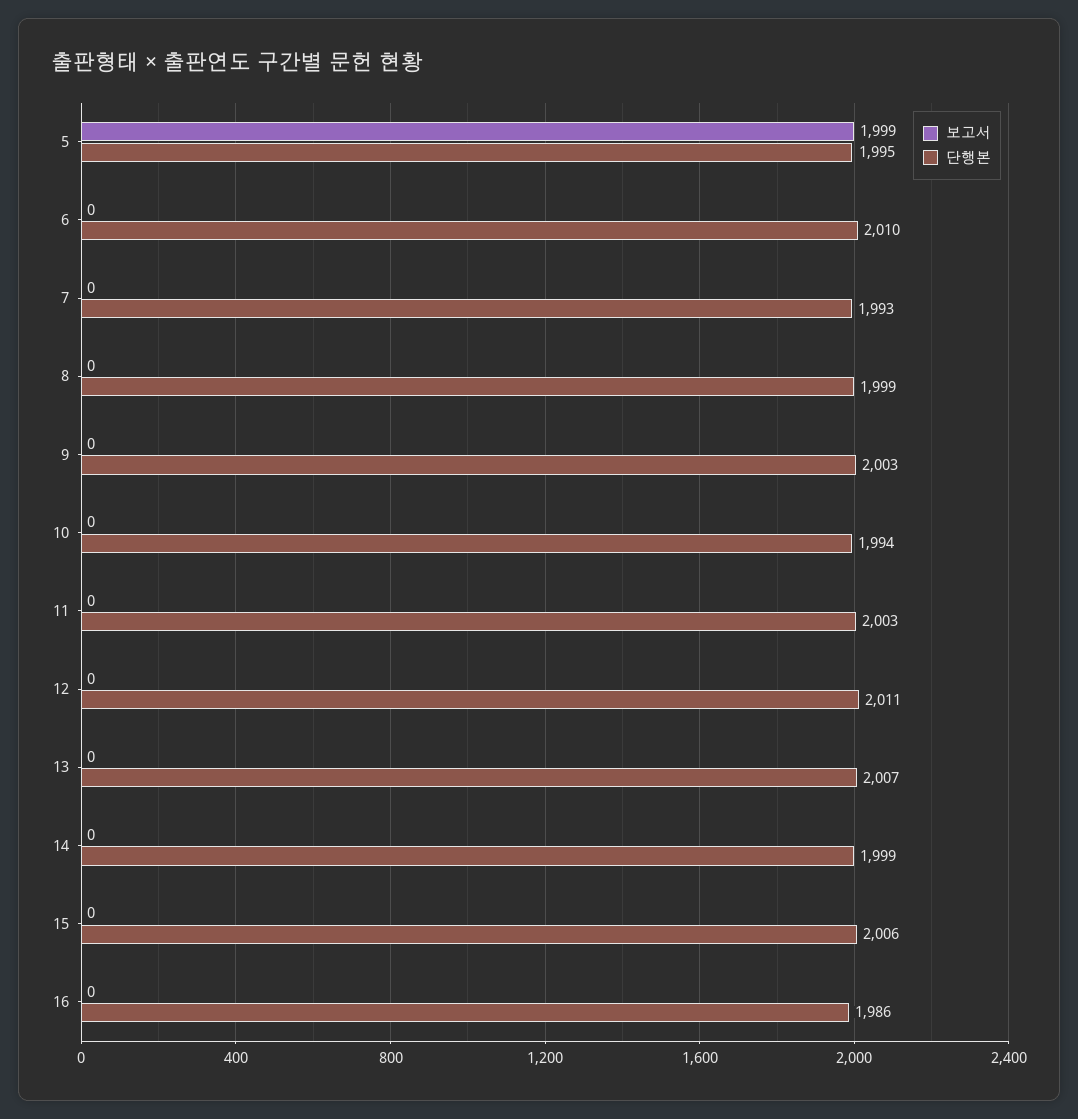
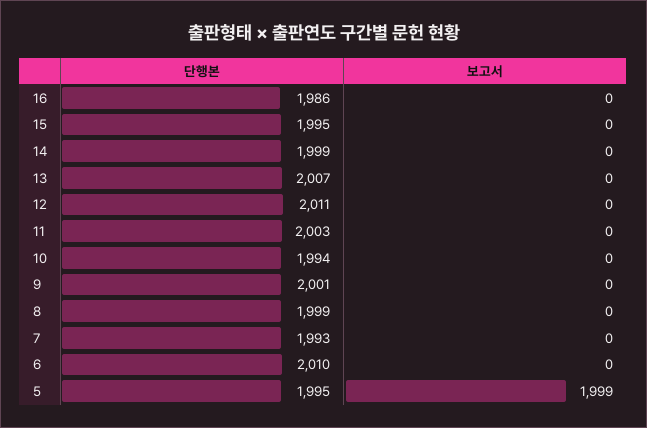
단행본, 9: 2003 -> 2001
단행본, 15: 2006 -> 1995

